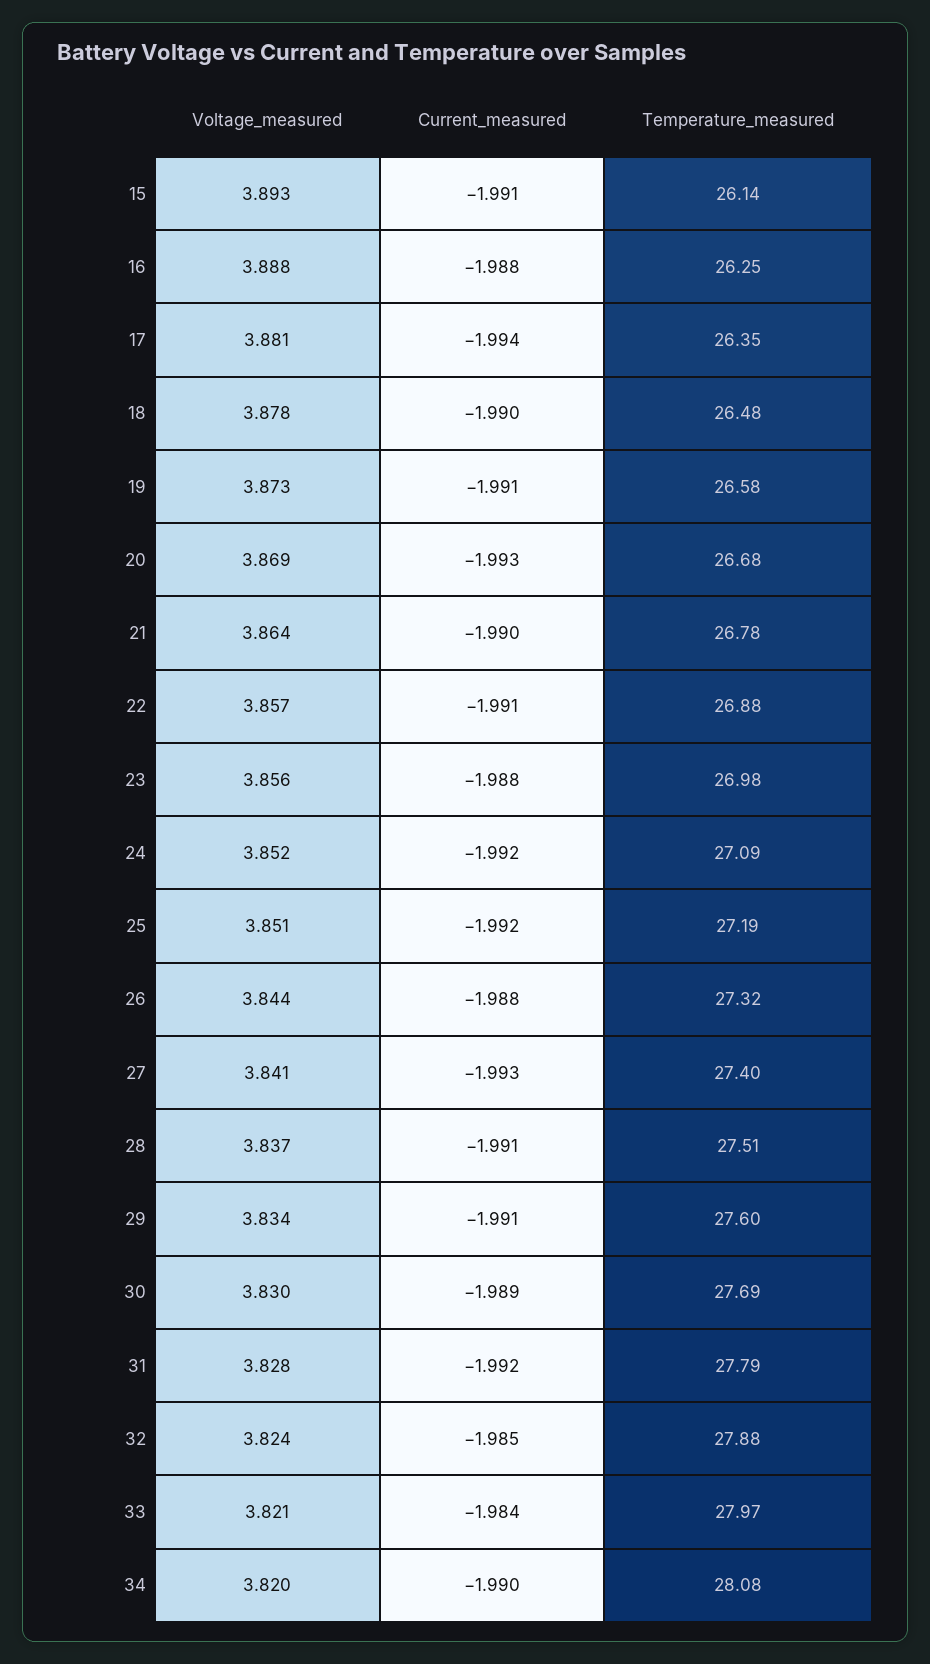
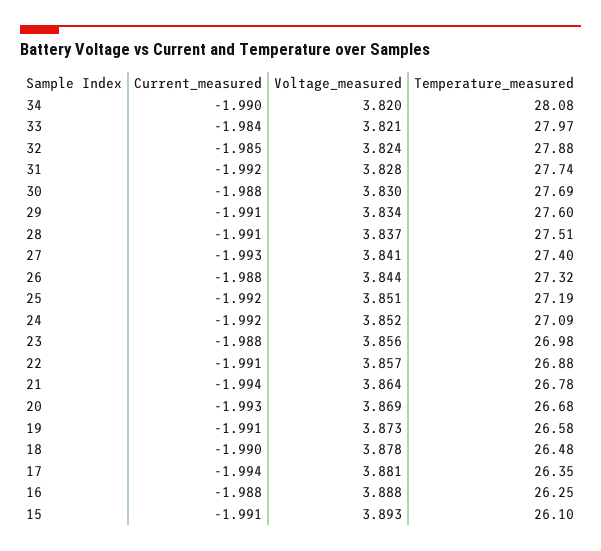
Temperature_measured, 15: 26.14 -> 26.1
Current_measured, 21: -1.99 -> -1.994
Current_measured, 30: -1.989 -> -1.988
Temperature_measured, 31: 27.79 -> 27.74

